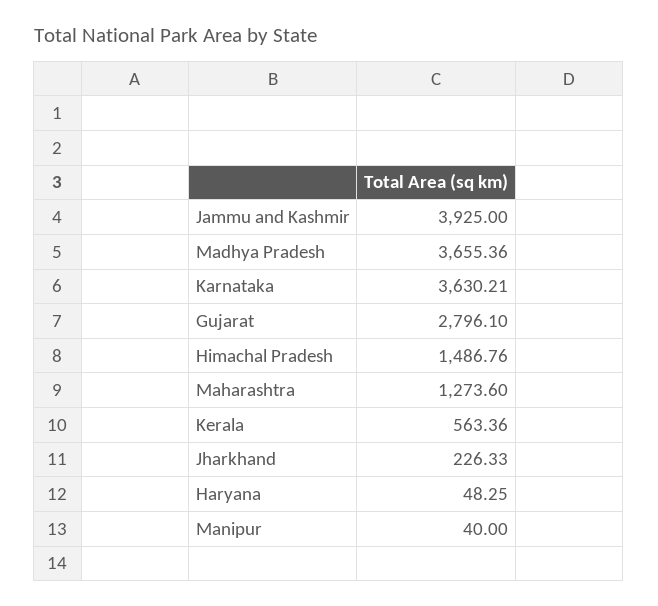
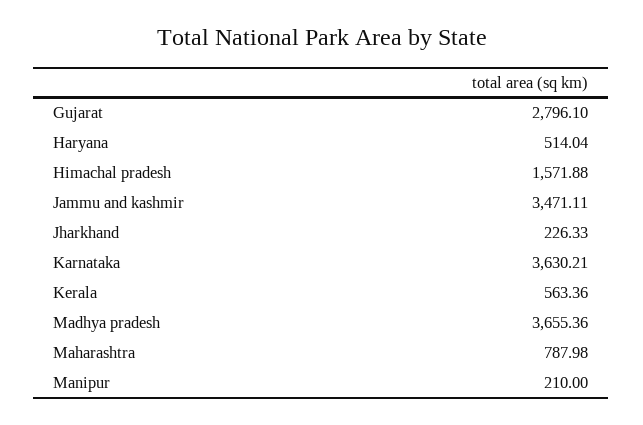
Jammu and Kashmir: 3925 -> 3471.11
Himachal Pradesh: 1486.76 -> 1571.88
Maharashtra: 1273.6 -> 787.98
Haryana: 48.25 -> 514.04
Manipur: 40 -> 210

